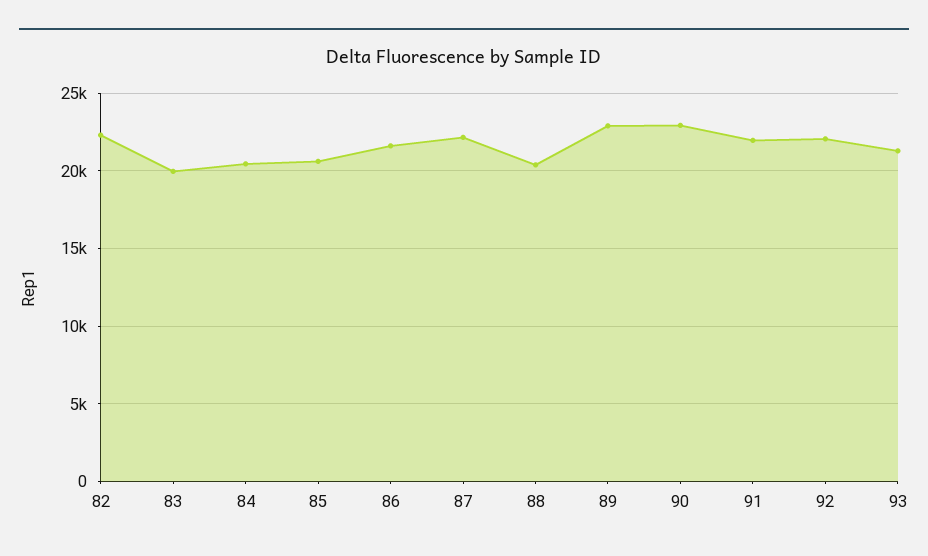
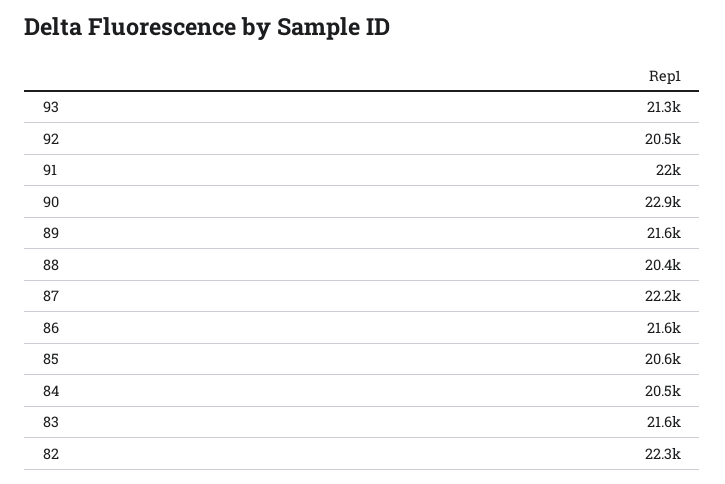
83: 20000 -> 21600
89: 23000 -> 21600
92: 22000 -> 20500

